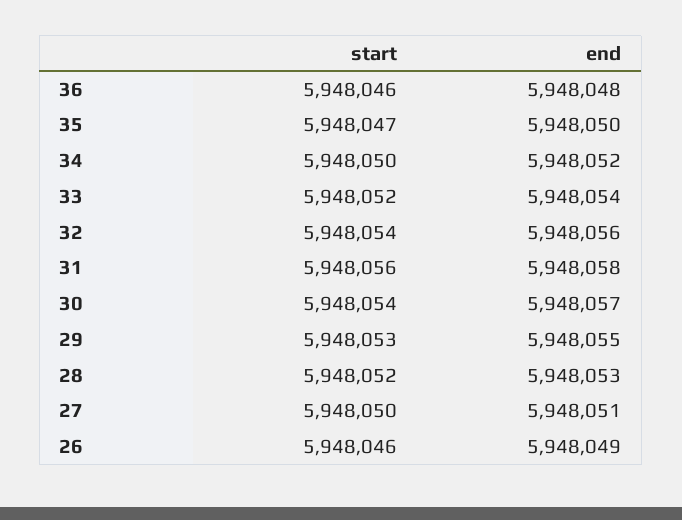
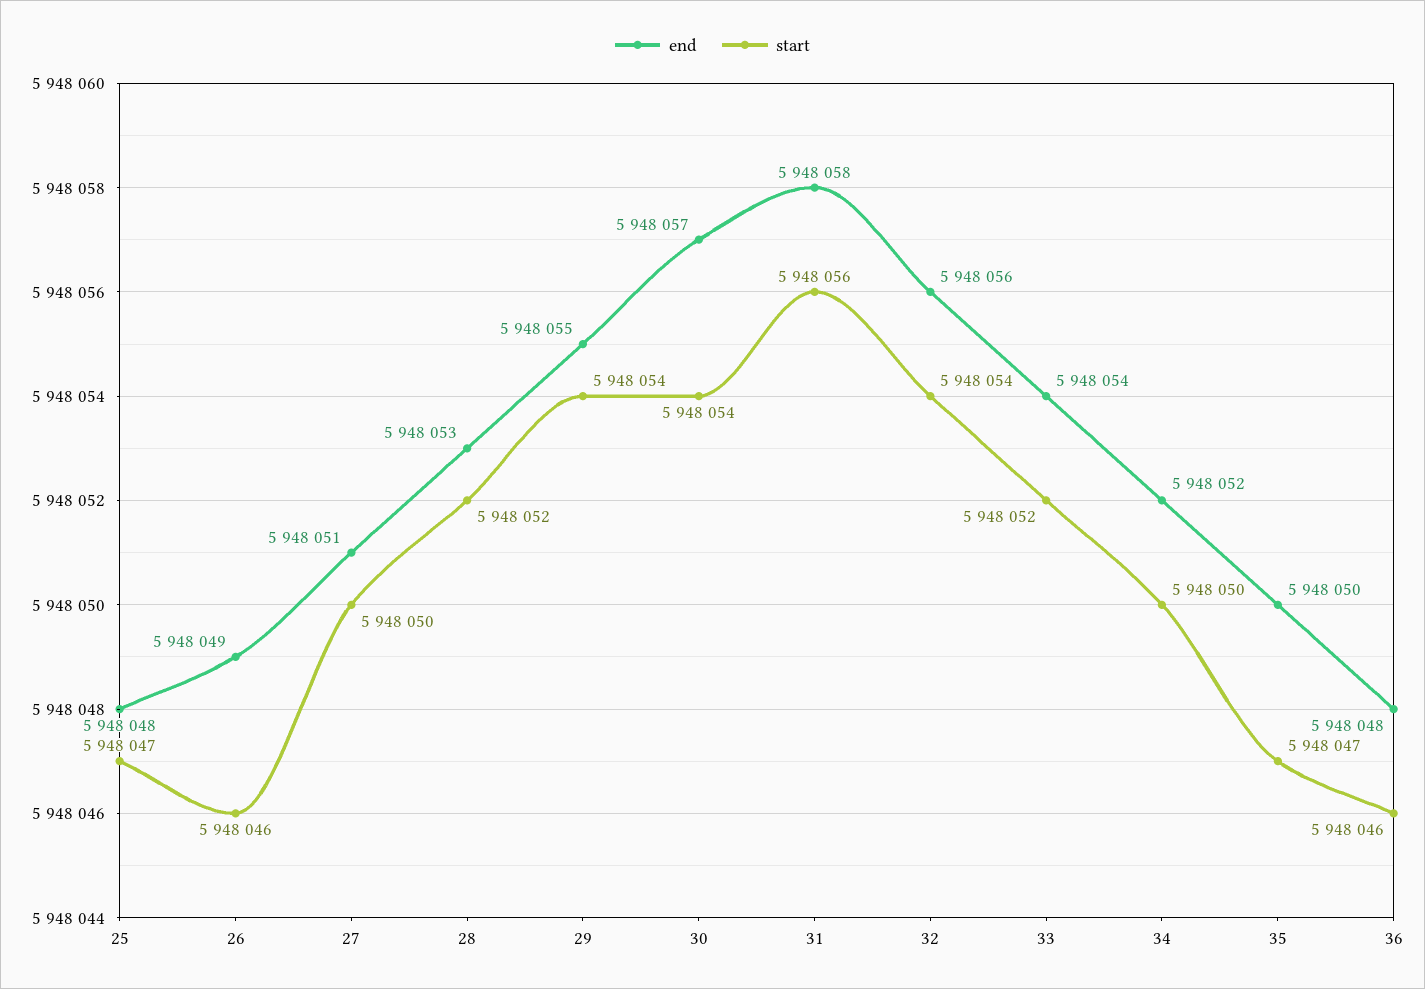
start, 29: 5948053 -> 5948054
end, 25: none -> 5948048
start, 25: none -> 5948047

